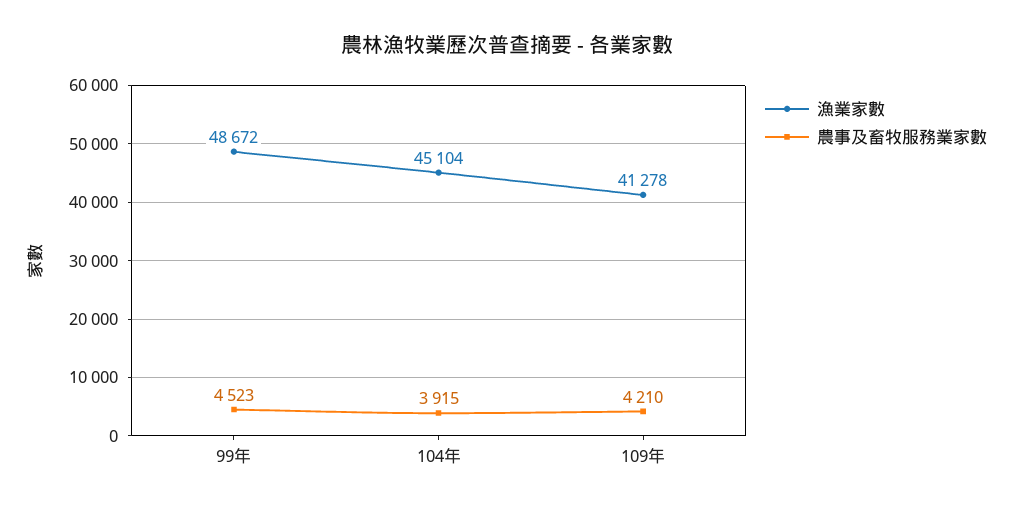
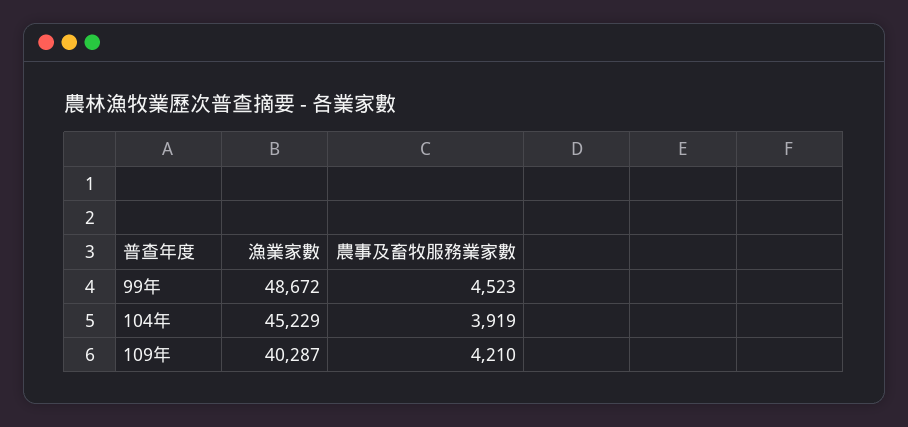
漁業家數, 104年: 45104 -> 45229
農事及畜牧服務業家數, 104年: 3915 -> 3919
漁業家數, 109年: 41278 -> 40287

